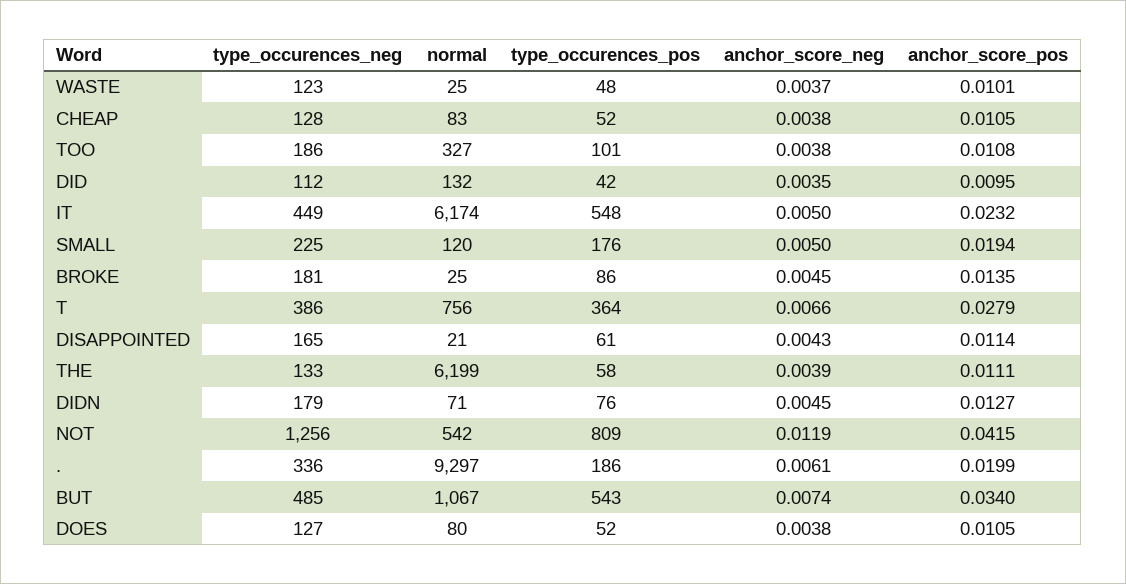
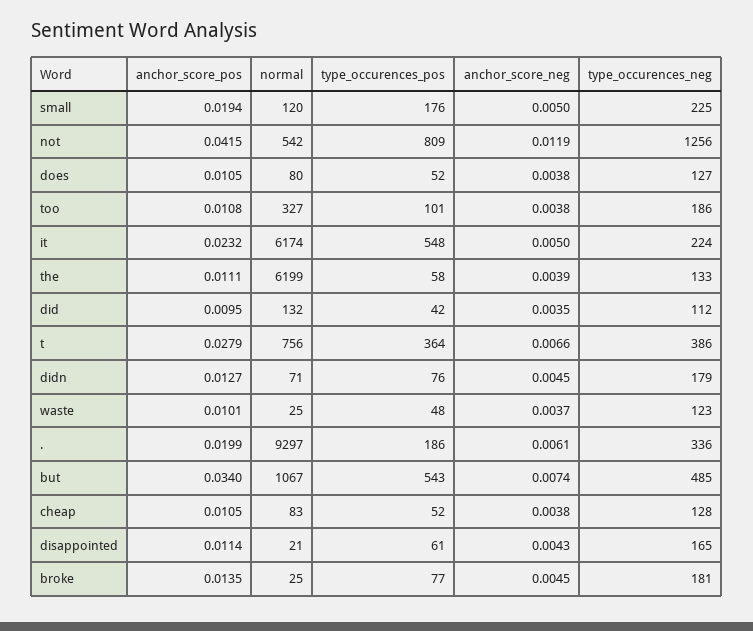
type_occurences_neg, IT: 449 -> 224
type_occurences_pos, BROKE: 86 -> 77

